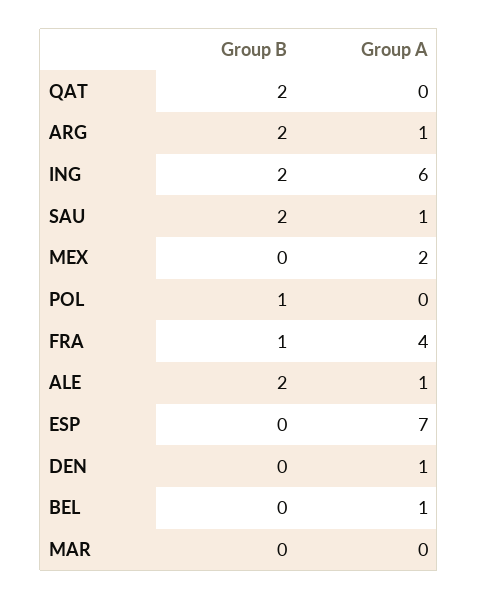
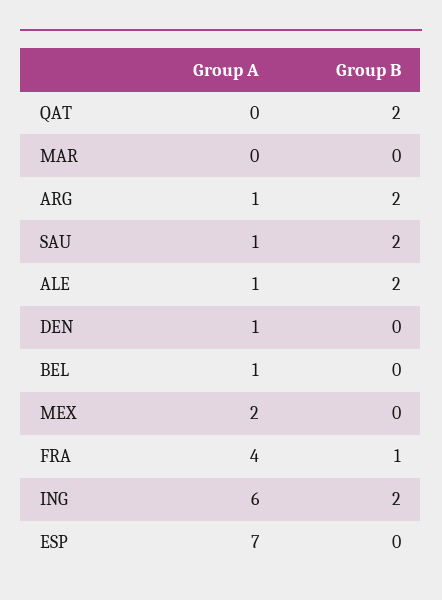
Group B, POL: 1 -> none
Group A, POL: 0 -> none

